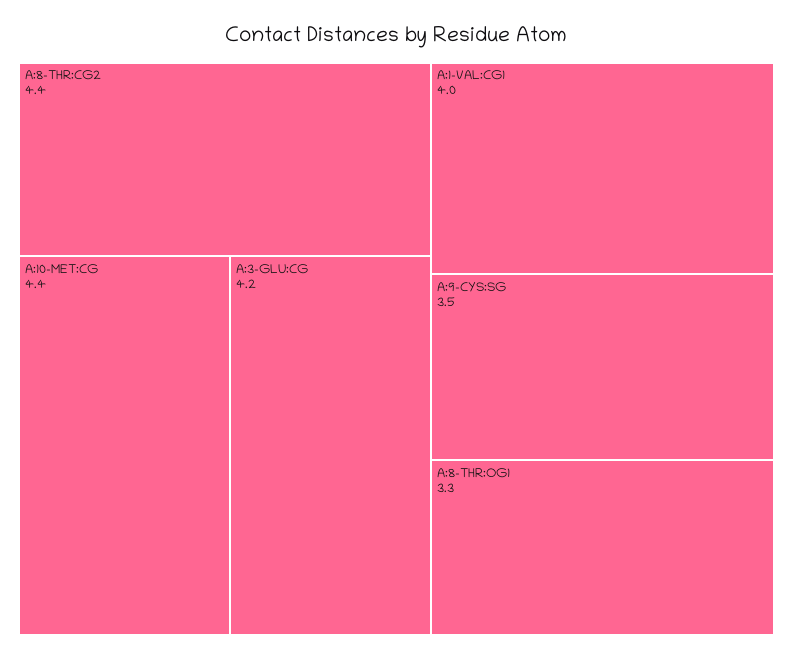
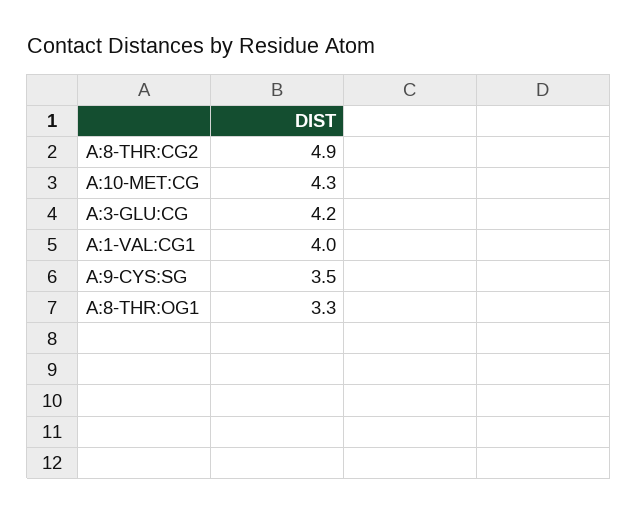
A:8-THR:CG2: 4.4 -> 4.9
A:10-MET:CG: 4.4 -> 4.3

